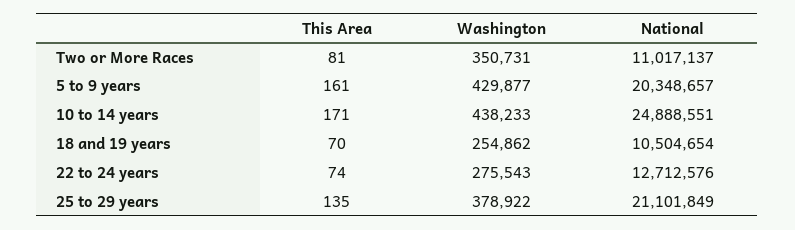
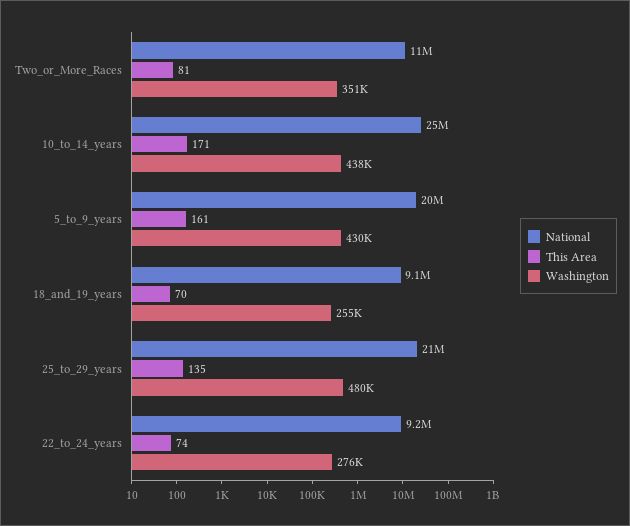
National, 18 and 19 years: 10504654 -> 9100000
National, 22 to 24 years: 12712576 -> 9200000
Washington, 25 to 29 years: 378922 -> 480000

